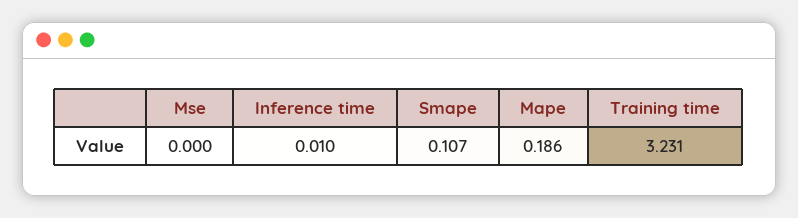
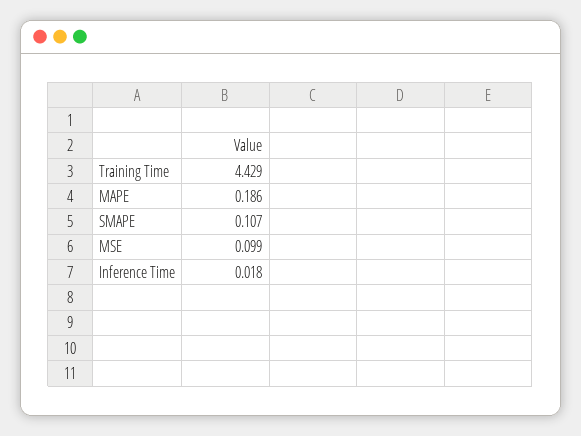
Mse: 0 -> 0.099
Inference time: 0.01 -> 0.018
Training time: 3.231 -> 4.429

